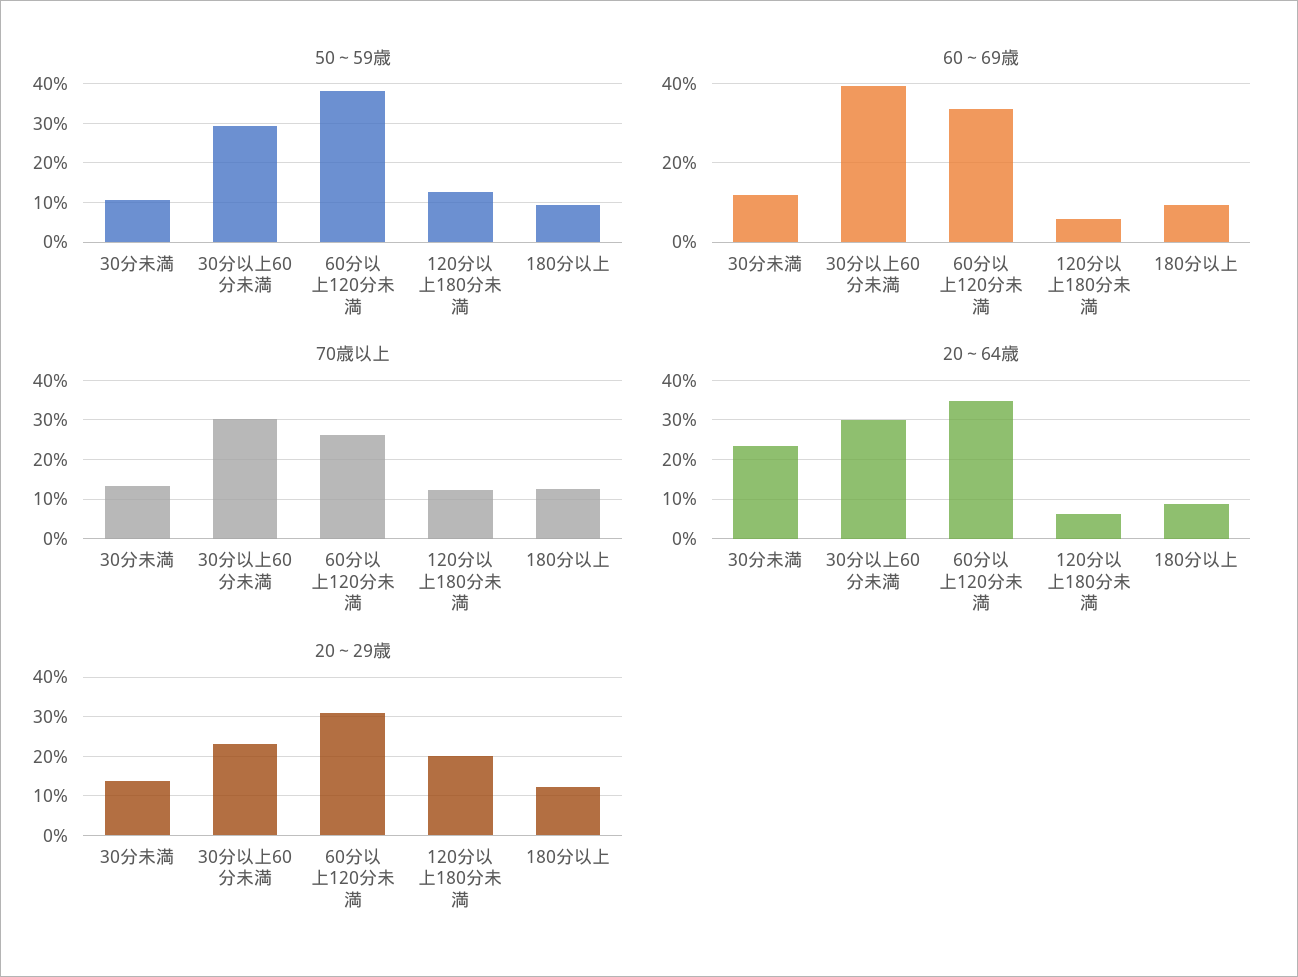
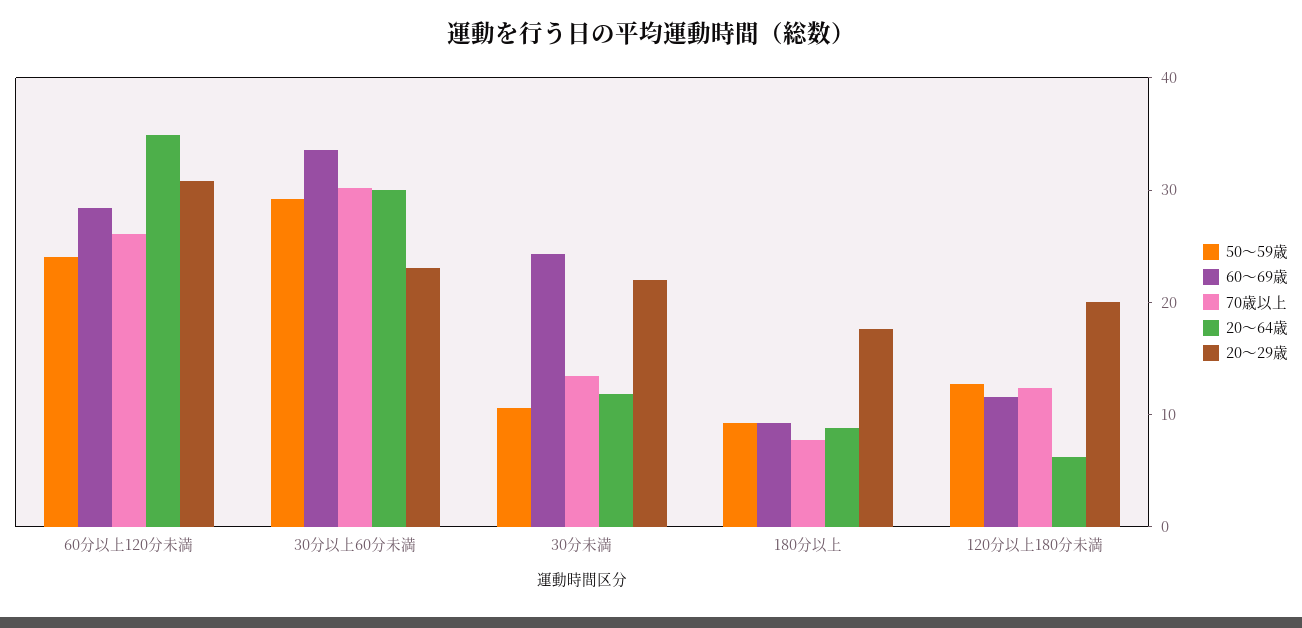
50～59歳, 60分以上120分未満: 38 -> 24
60～69歳, 30分未満: 12 -> 24
60～69歳, 30分以上60分未満: 40 -> 34
60～69歳, 60分以上120分未満: 34 -> 28
60～69歳, 120分以上180分未満: 6 -> 12
70歳以上, 180分以上: 12 -> 8
20～64歳, 30分未満: 24 -> 12
20～29歳, 30分未満: 14 -> 22
20～29歳, 180分以上: 12 -> 18

